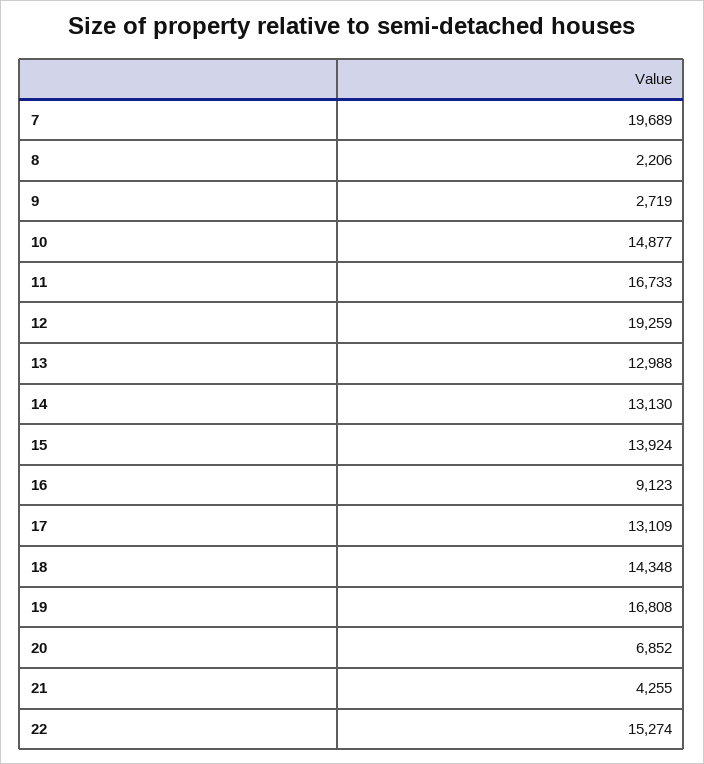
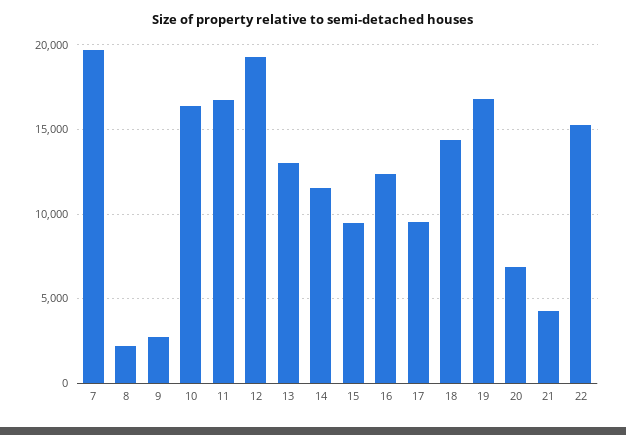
10: 14877 -> 16500
14: 13130 -> 11500
15: 13924 -> 9500
16: 9123 -> 12500
17: 13109 -> 9500

